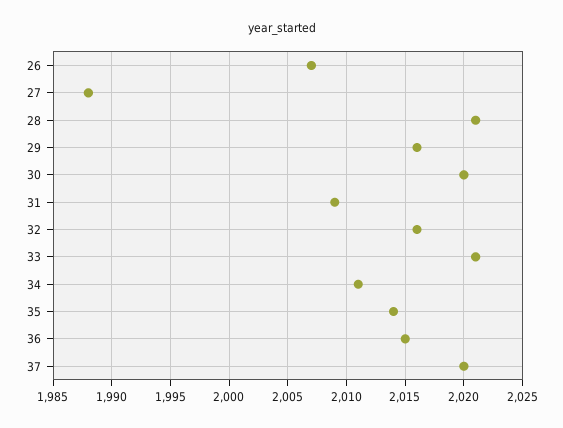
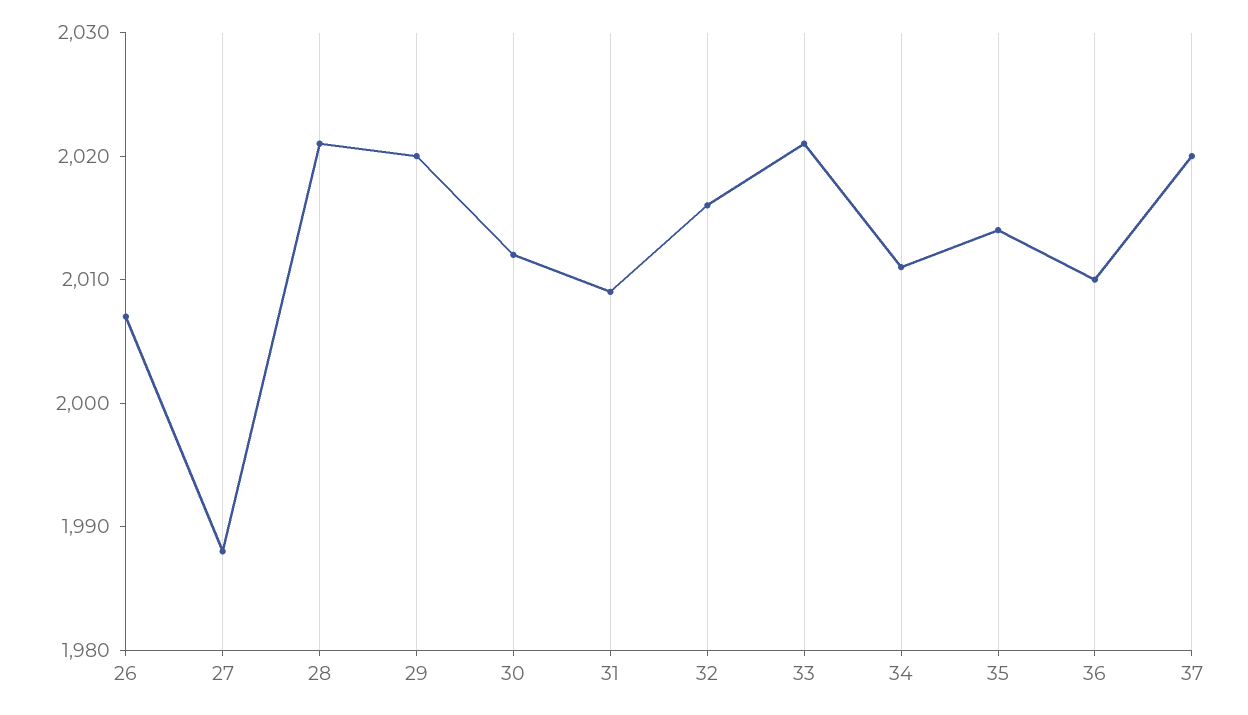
29: 2016 -> 2020
30: 2020 -> 2012
36: 2015 -> 2010

